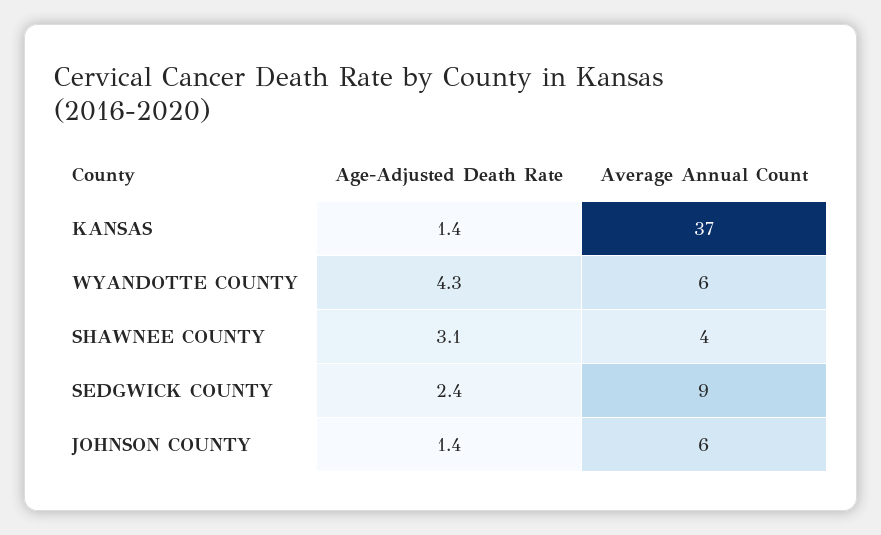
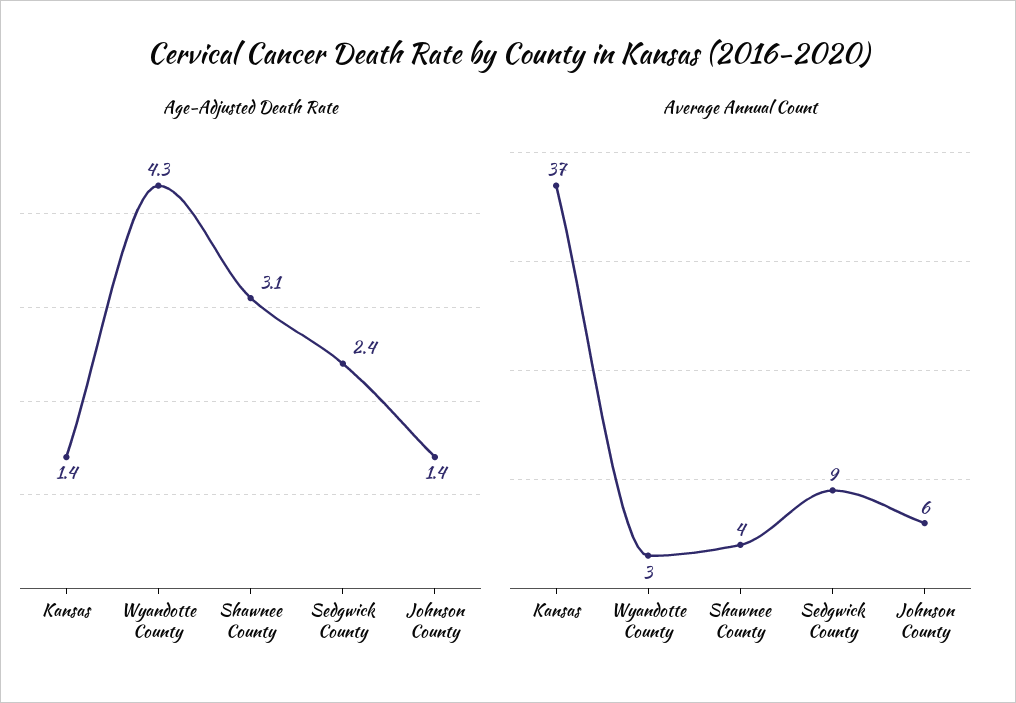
Average Annual Count, WYANDOTTE COUNTY: 6 -> 3

